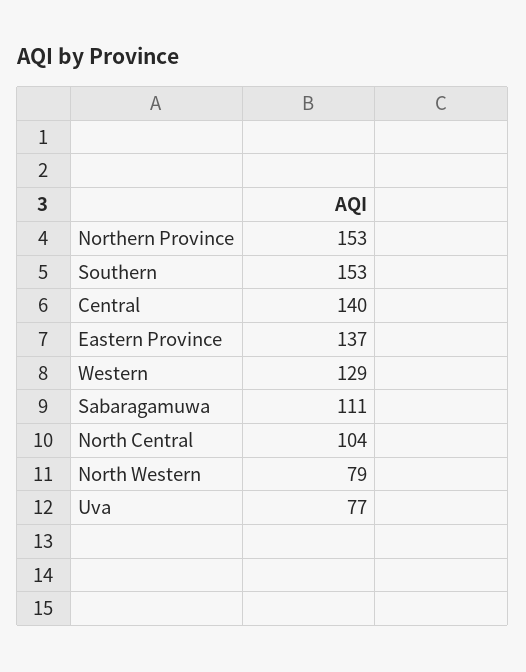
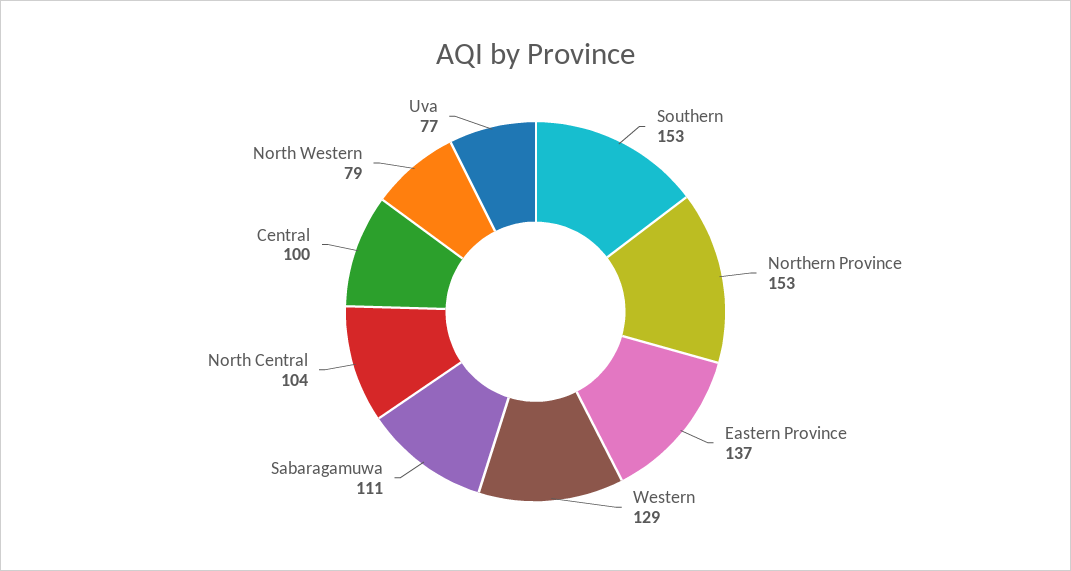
Central: 140 -> 100

